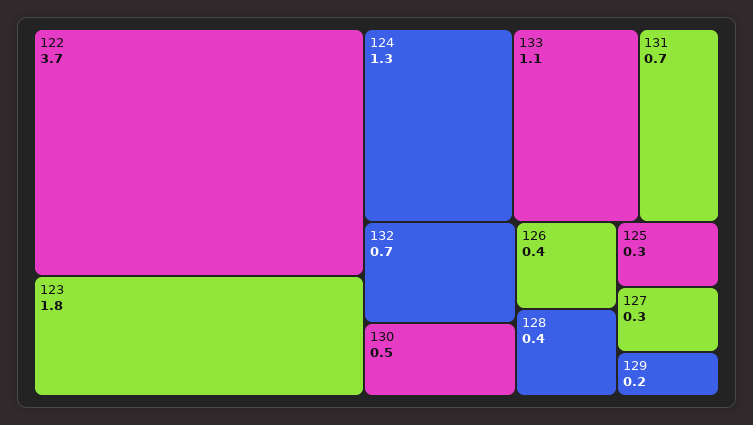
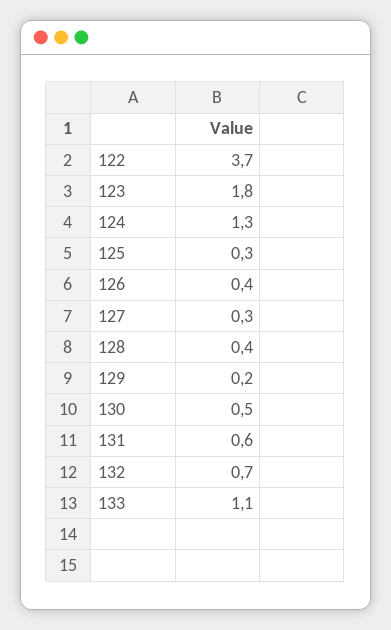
131: 0.7 -> 0.6

